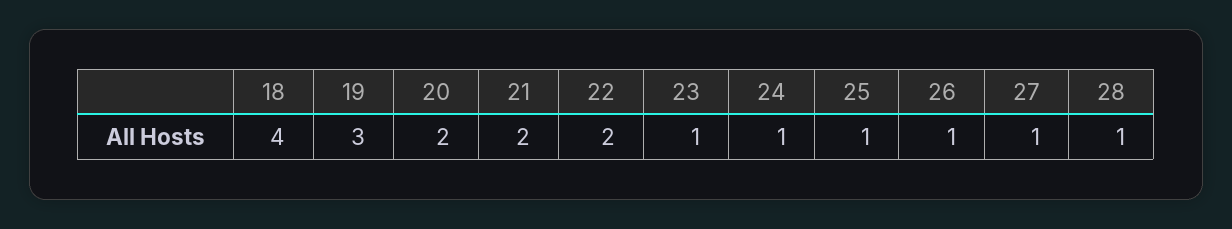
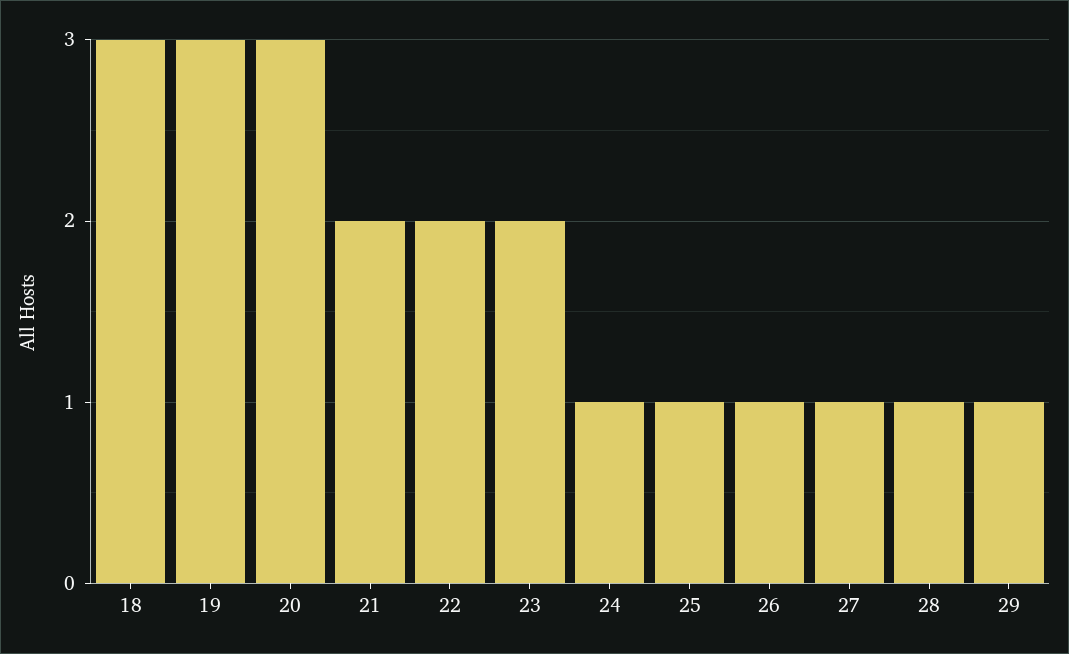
18: 4 -> 3
20: 2 -> 3
23: 1 -> 2
29: none -> 1

